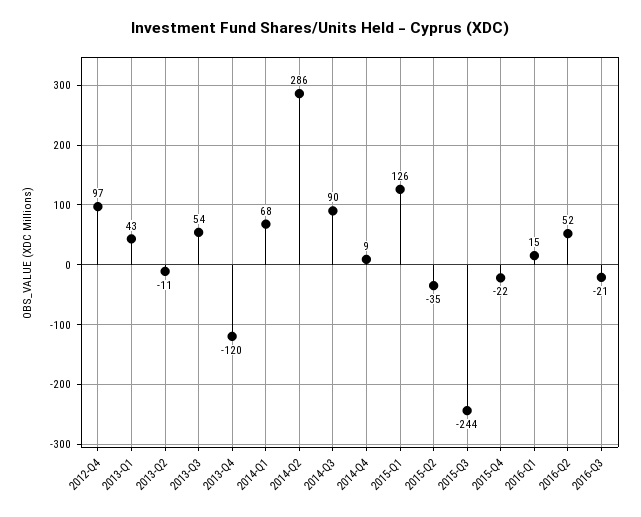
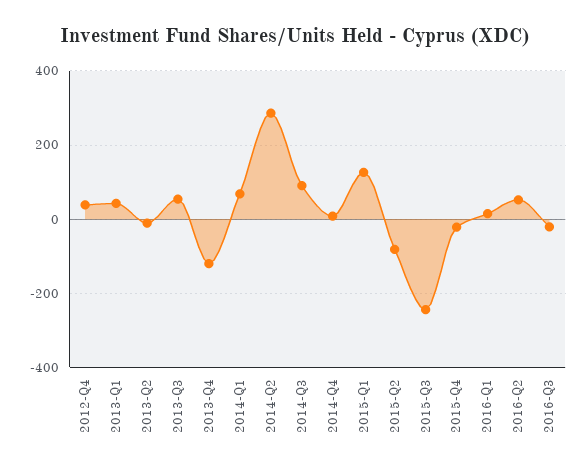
2012-Q4: 97 -> 40
2015-Q2: -35 -> -80

